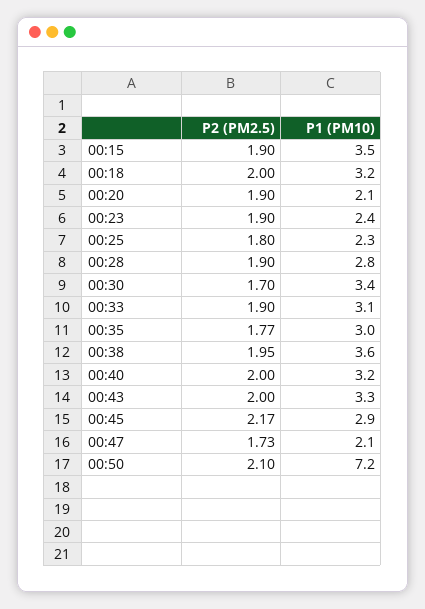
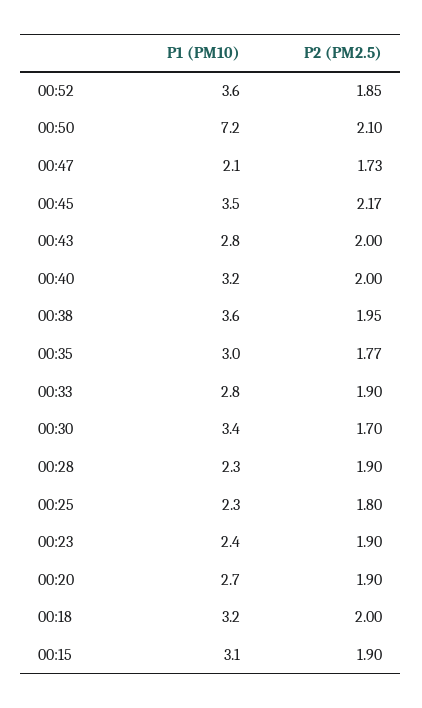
P1 (PM10), 00:15: 3.5 -> 3.1
P1 (PM10), 00:20: 2.1 -> 2.7
P1 (PM10), 00:28: 2.8 -> 2.3
P1 (PM10), 00:33: 3.1 -> 2.8
P1 (PM10), 00:43: 3.3 -> 2.8
P1 (PM10), 00:45: 2.9 -> 3.5
P1 (PM10), 00:52: none -> 3.6
P2 (PM2.5), 00:52: none -> 1.85

